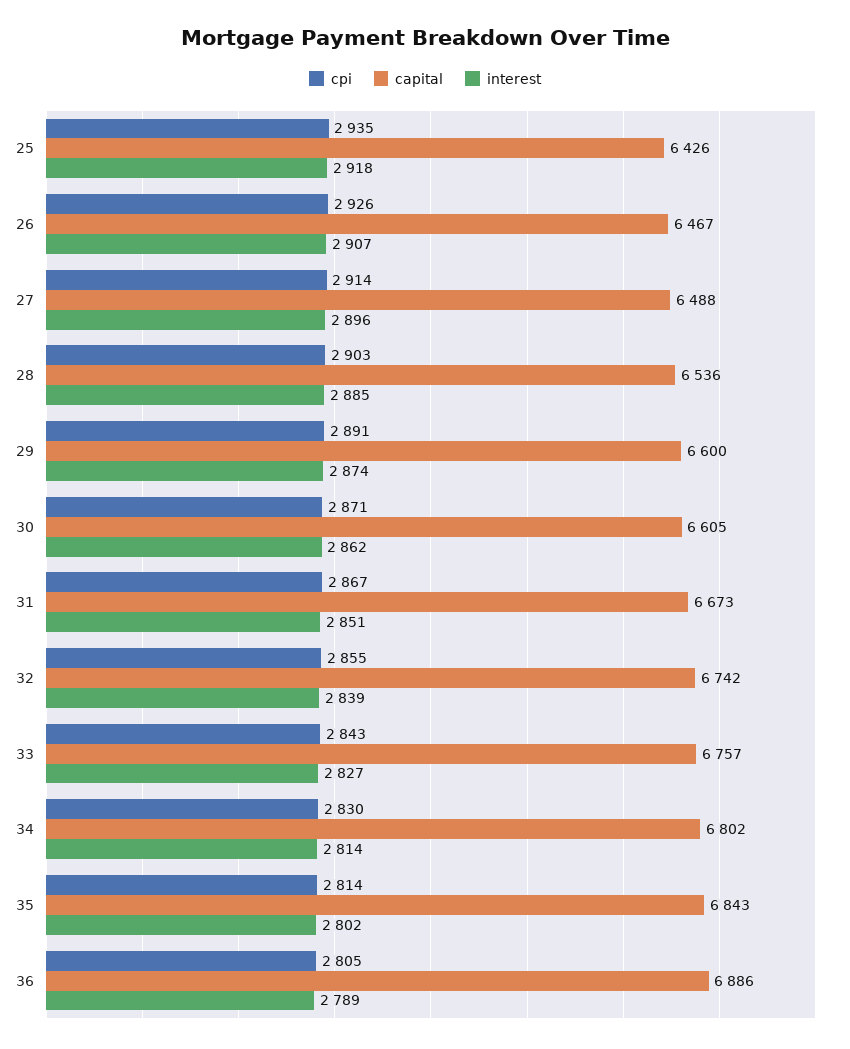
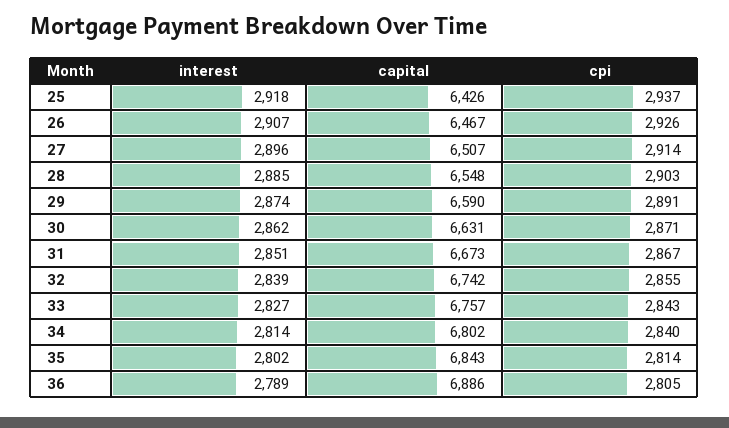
cpi, 25: 2935 -> 2937
capital, 27: 6488 -> 6507
capital, 28: 6536 -> 6548
capital, 29: 6600 -> 6590
capital, 30: 6605 -> 6631
cpi, 34: 2830 -> 2840

